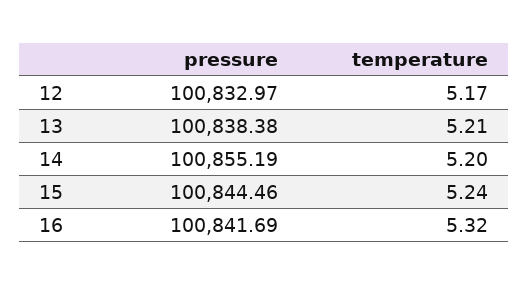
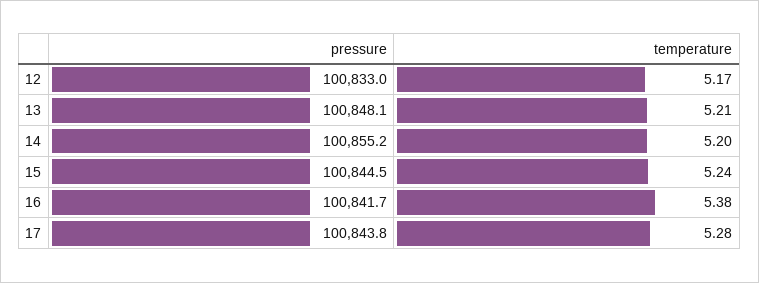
pressure, 13: 100838.38 -> 100848.1
temperature, 16: 5.32 -> 5.38
pressure, 17: none -> 100843.8
temperature, 17: none -> 5.28

